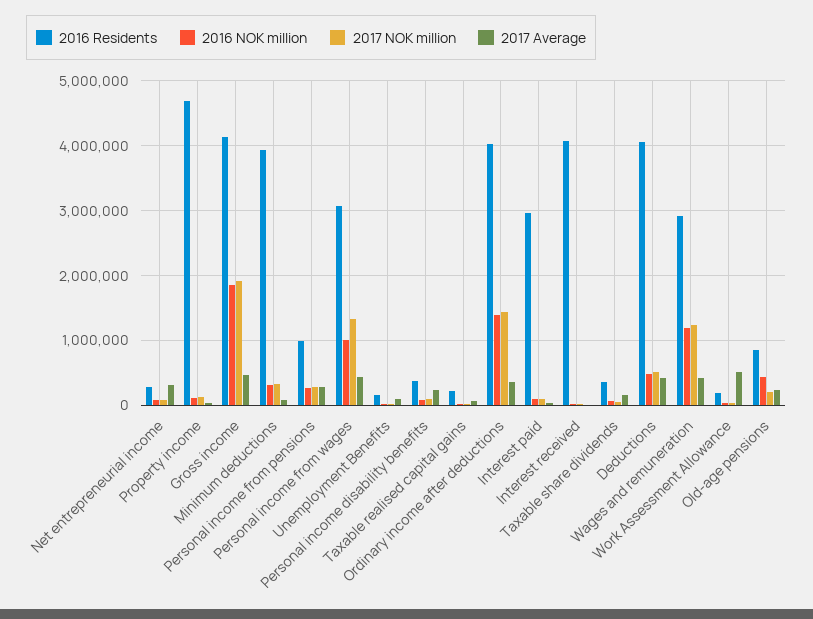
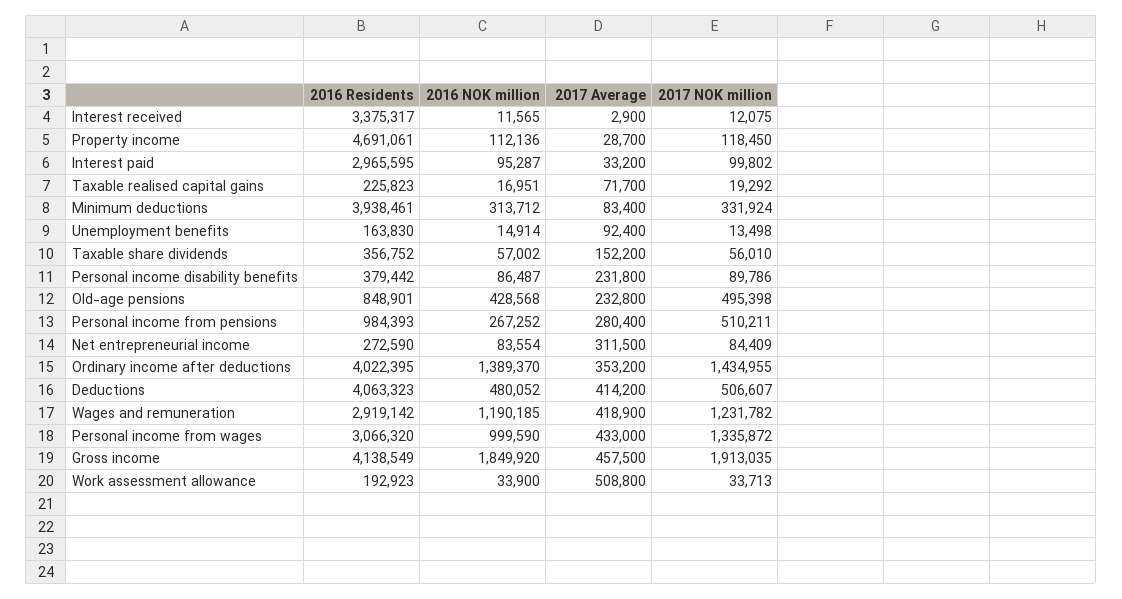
2017 NOK million, Personal income from pensions: 300000 -> 510211
2016 Residents, Interest received: 4100000 -> 3375317
2017 NOK million, Old-age pensions: 200000 -> 495398

